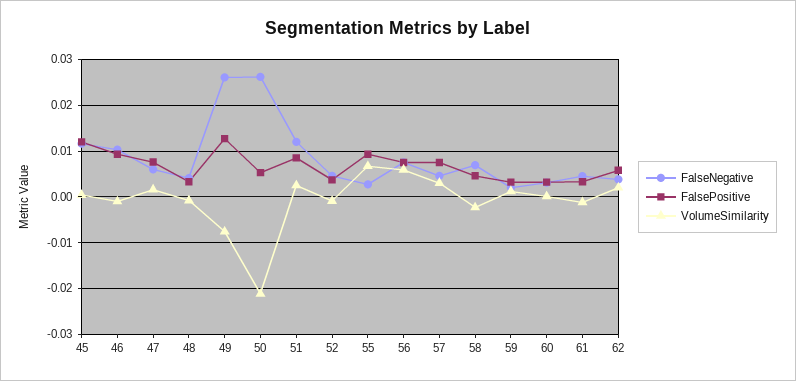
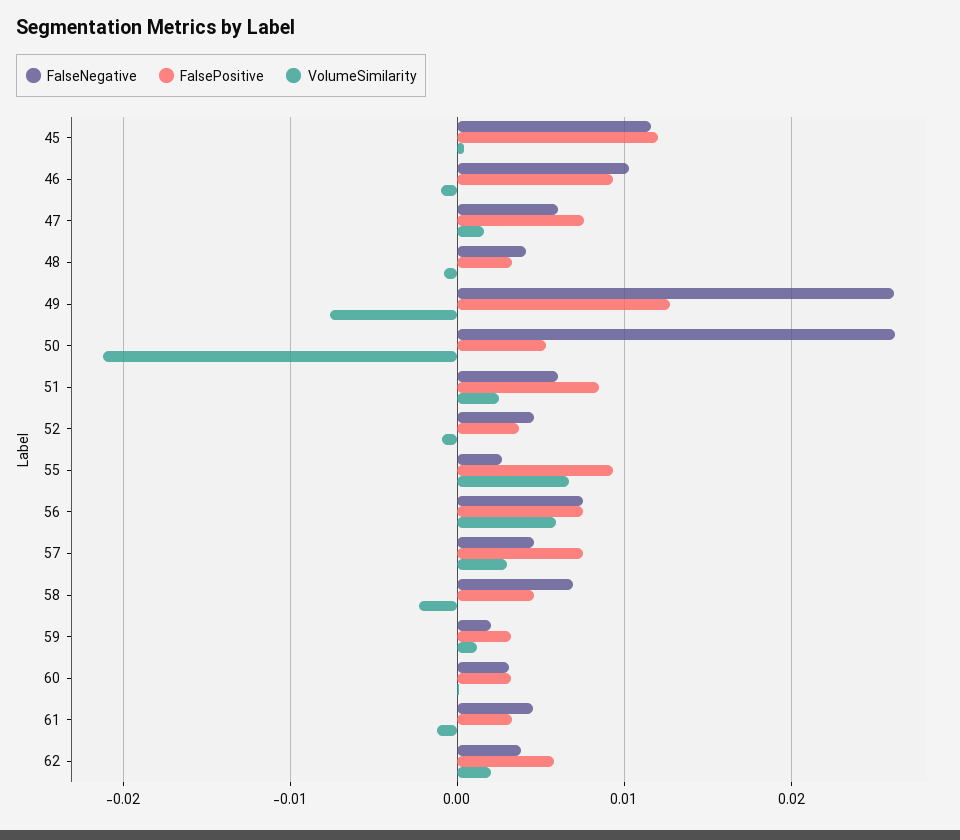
FalseNegative, 51: 0.012 -> 0.006

